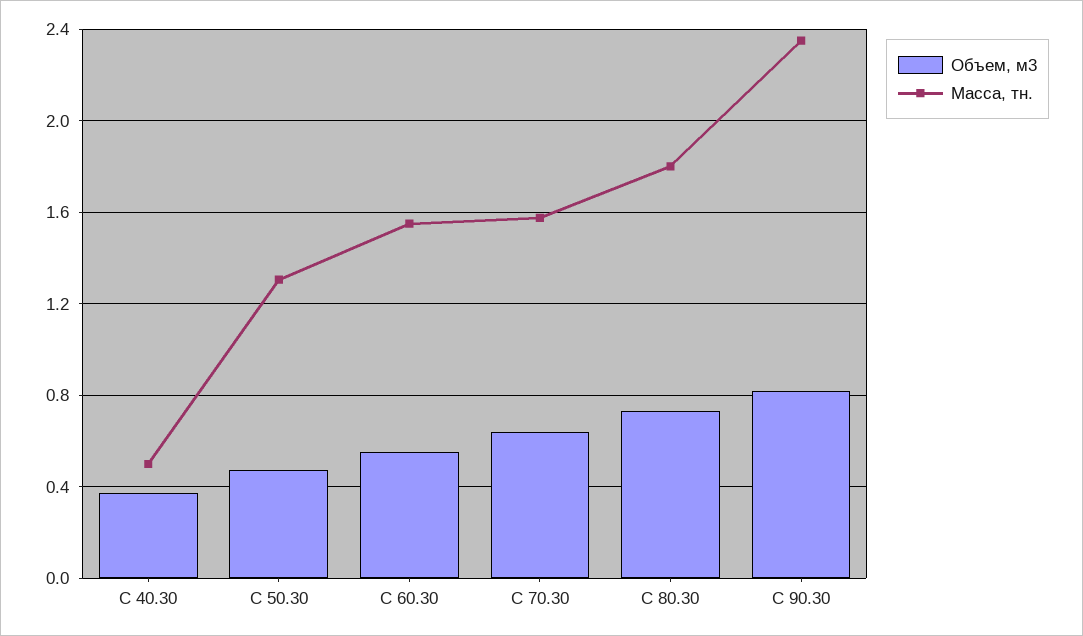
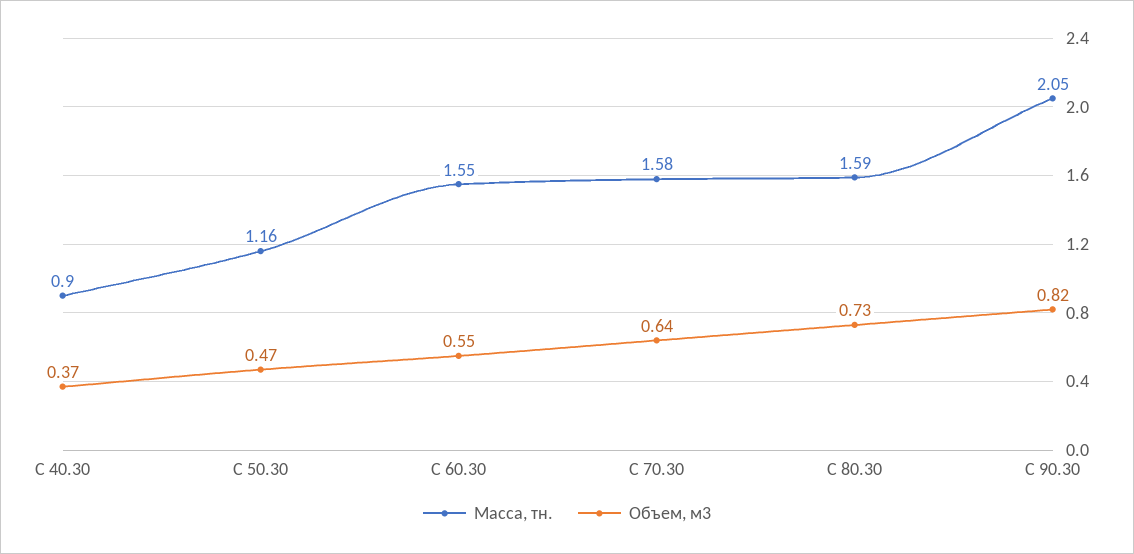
Масса, тн., C 40.30: 0.5 -> 0.9
Масса, тн., C 50.30: 1.3 -> 1.16
Масса, тн., C 80.30: 1.8 -> 1.59
Масса, тн., C 90.30: 2.35 -> 2.05

